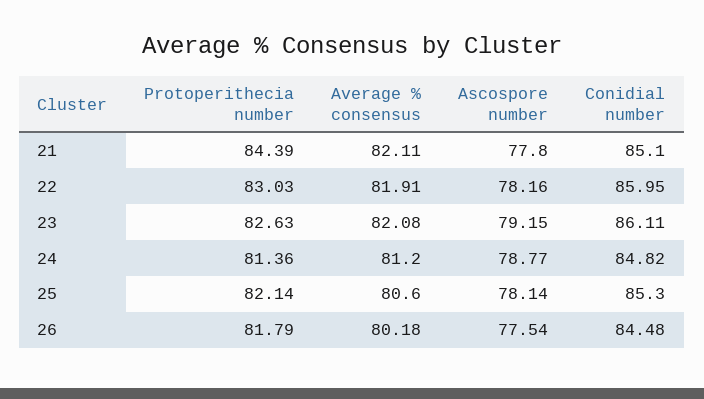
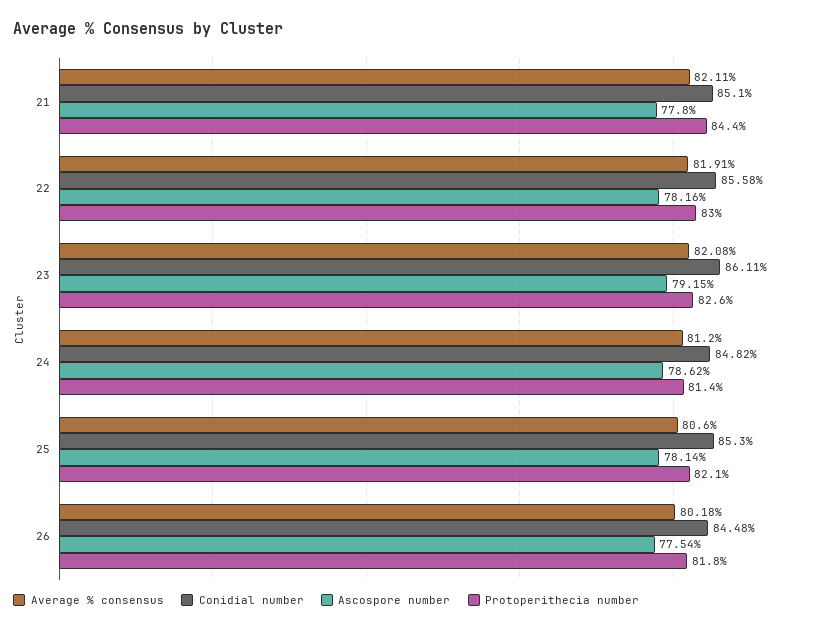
Conidial number, 22: 85.95 -> 85.58
Ascospore number, 24: 78.77 -> 78.62

